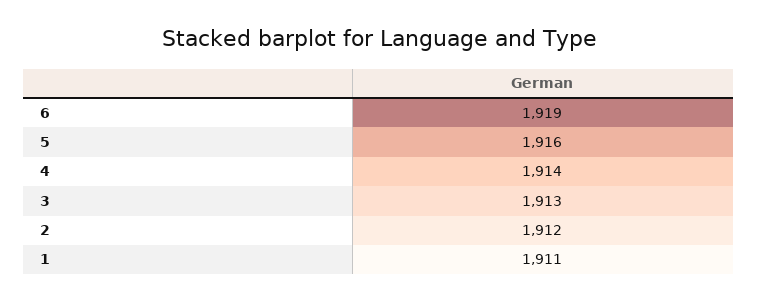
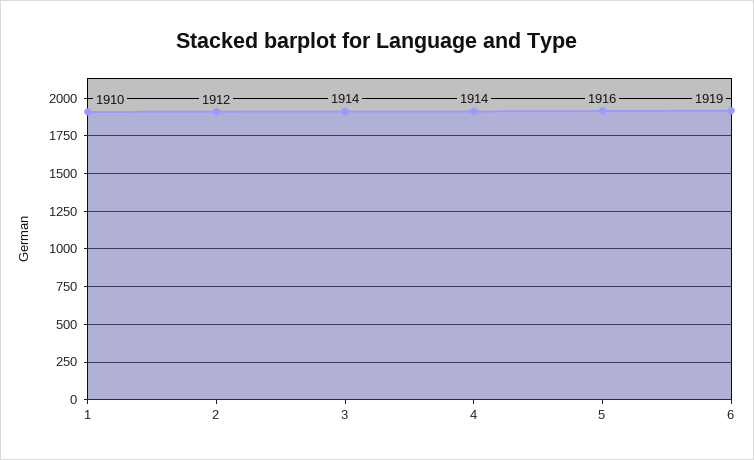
3: 1913 -> 1914
1: 1911 -> 1910

